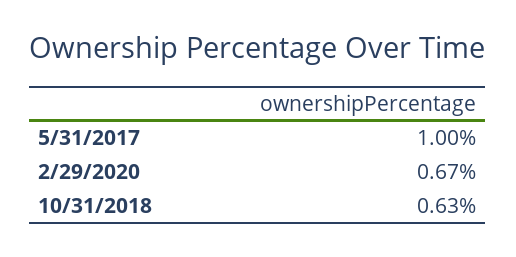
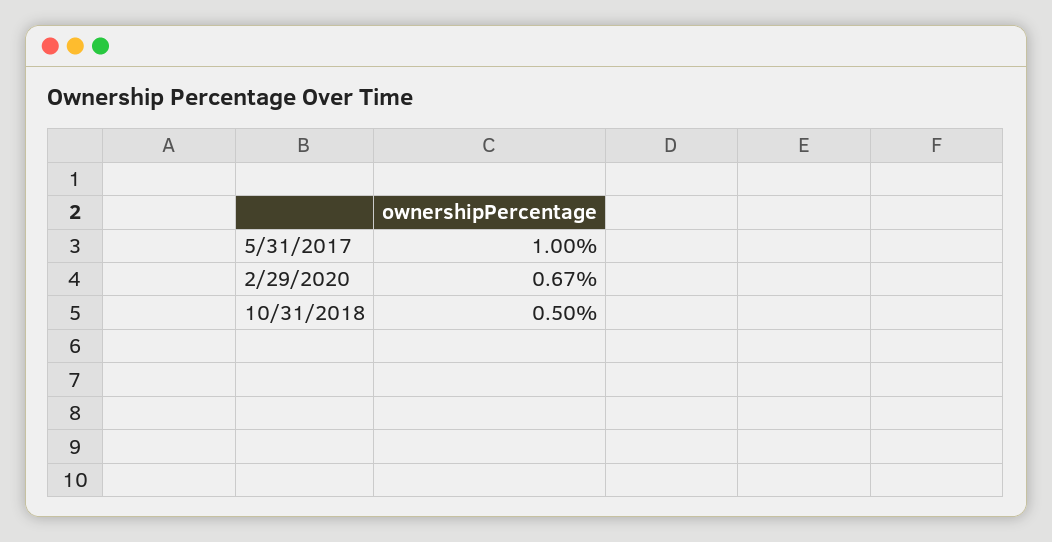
10/31/2018: 0.63 -> 0.5

